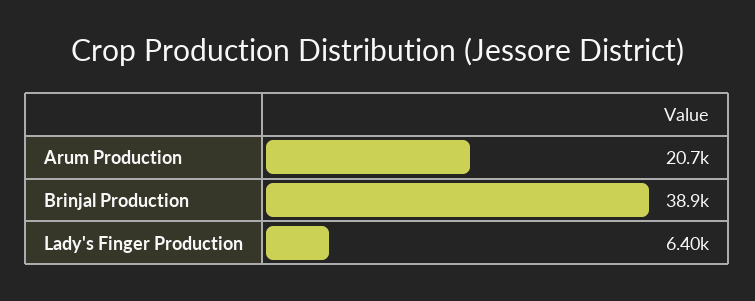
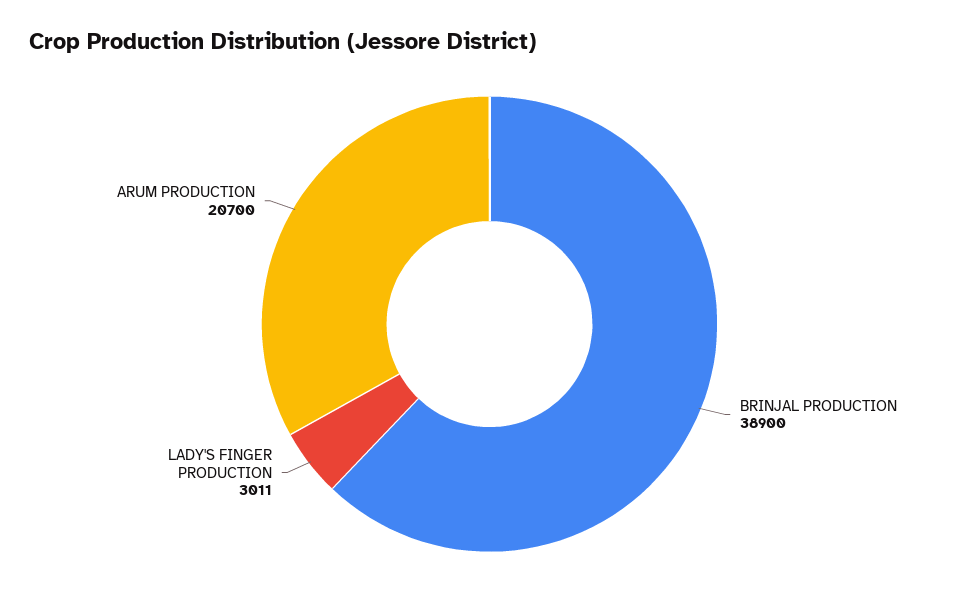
Lady's Finger Production: 6400 -> 3011

